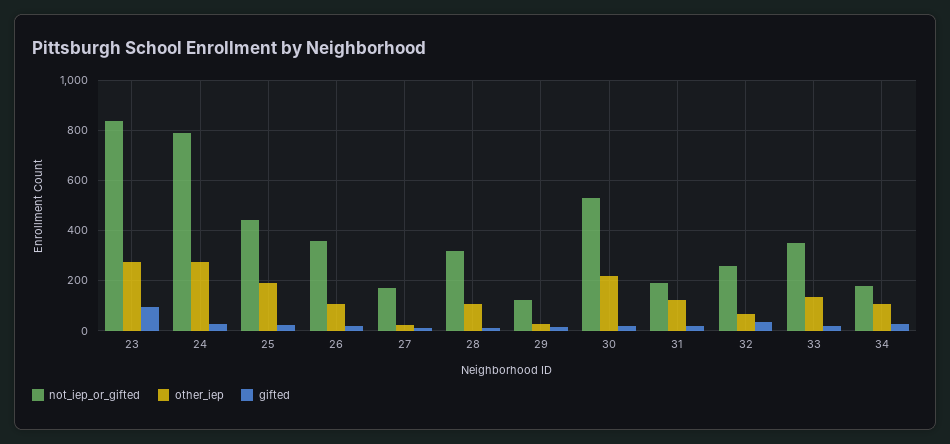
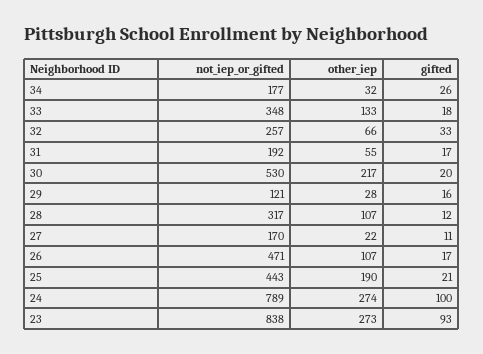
gifted, 24: 25 -> 100
not_iep_or_gifted, 26: 350 -> 471
other_iep, 31: 125 -> 55
other_iep, 34: 100 -> 32

